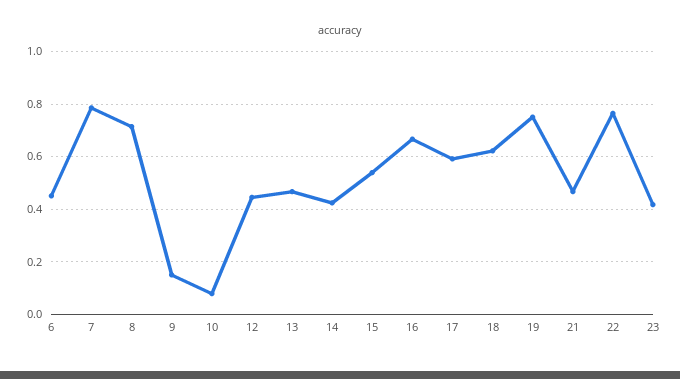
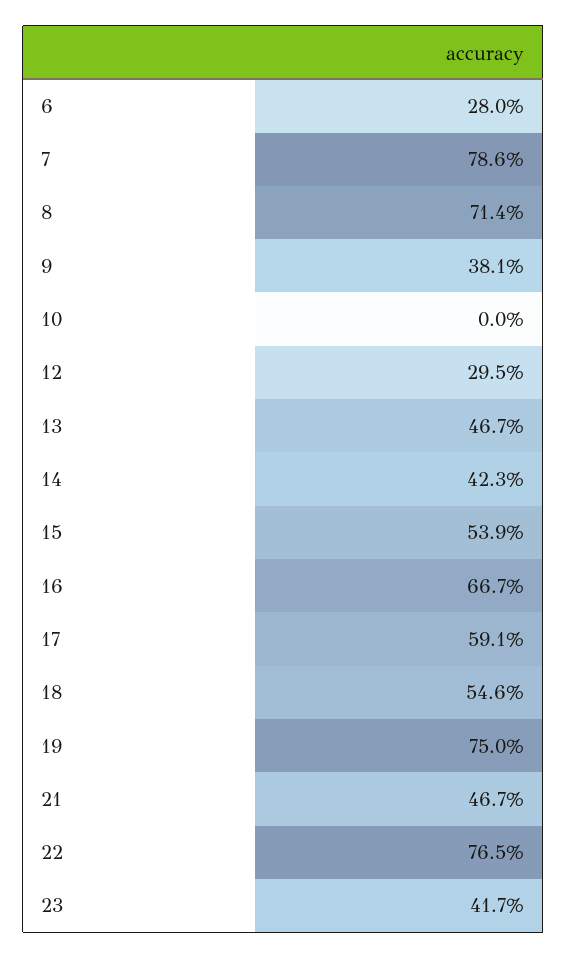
6: 0.45 -> 0.28
9: 0.15 -> 0.381
10: 0.075 -> 0
12: 0.45 -> 0.295
18: 0.625 -> 0.546

